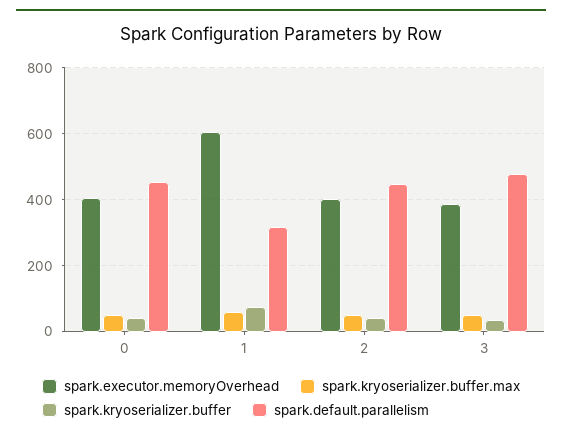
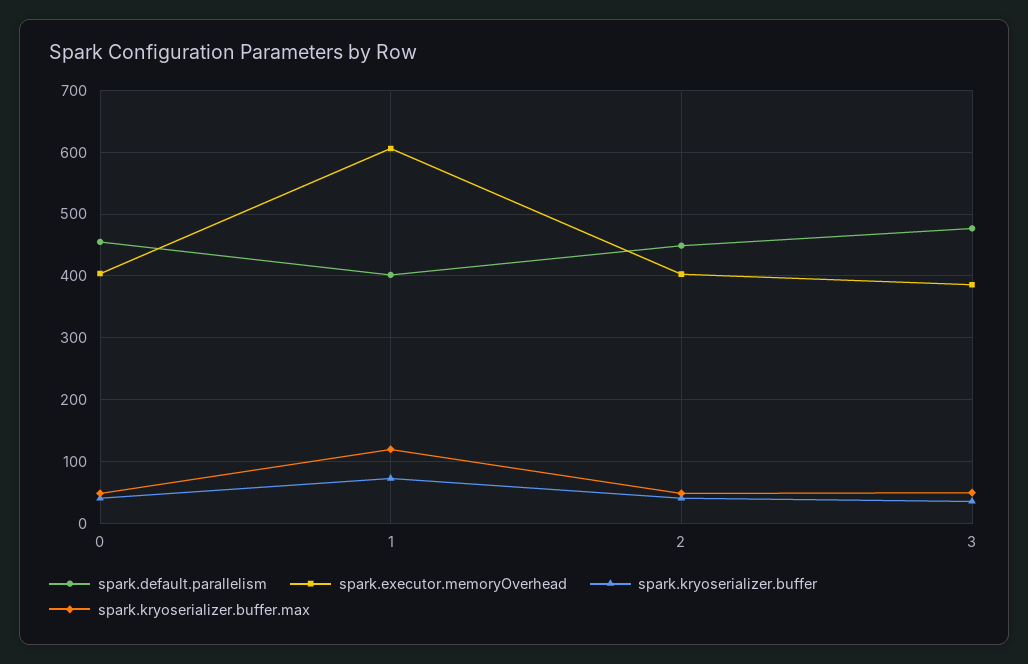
spark.kryoserializer.buffer.max, 1: 60 -> 120
spark.default.parallelism, 1: 320 -> 400

